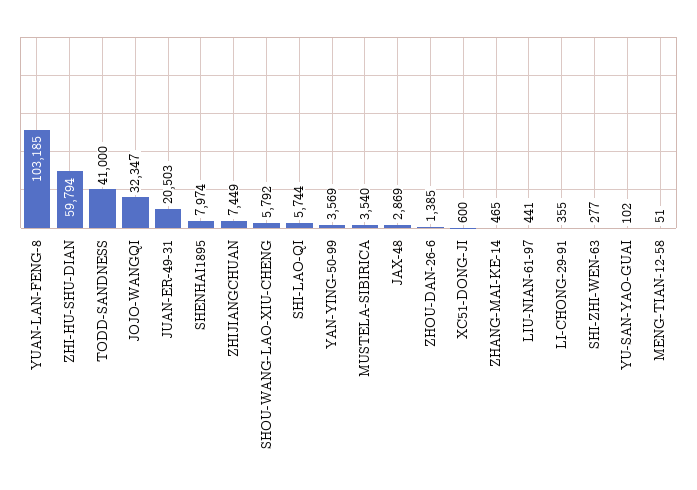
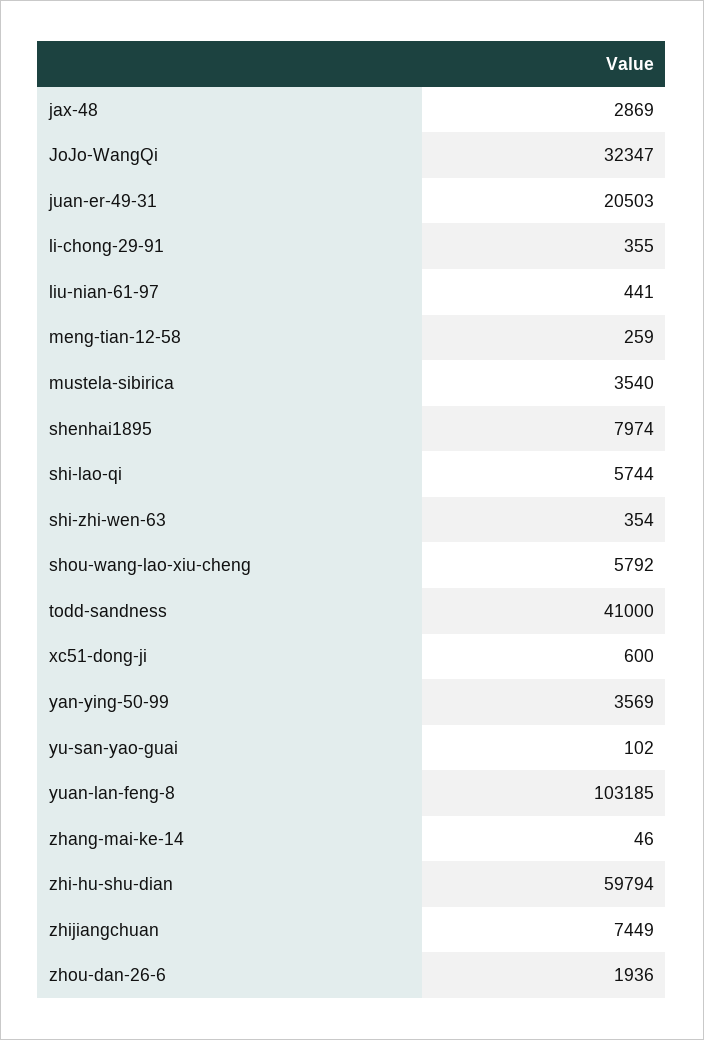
ZHOU-DAN-26-6: 1385 -> 1936
ZHANG-MAI-KE-14: 465 -> 46
SHI-ZHI-WEN-63: 277 -> 354
MENG-TIAN-12-58: 51 -> 259

